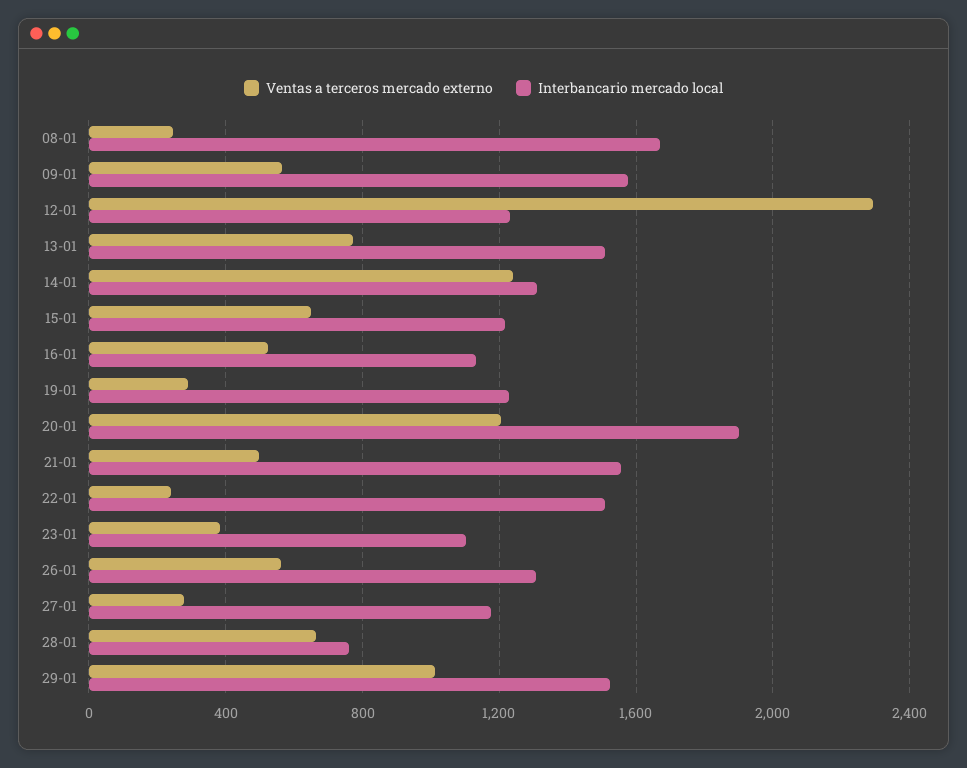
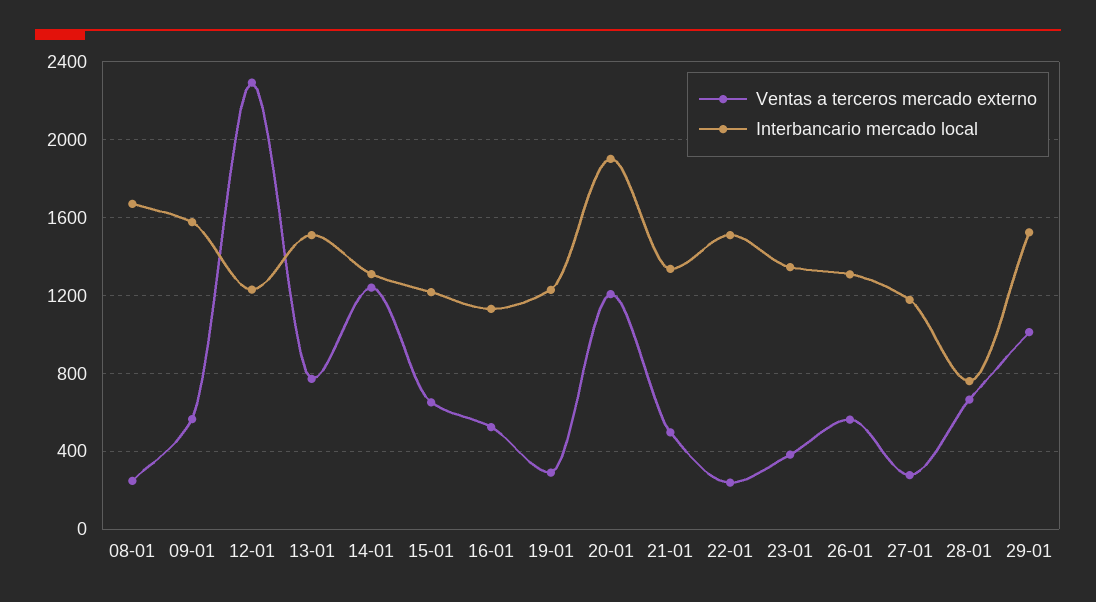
Interbancario mercado local, 21-01: 1550 -> 1350
Interbancario mercado local, 23-01: 1100 -> 1350

